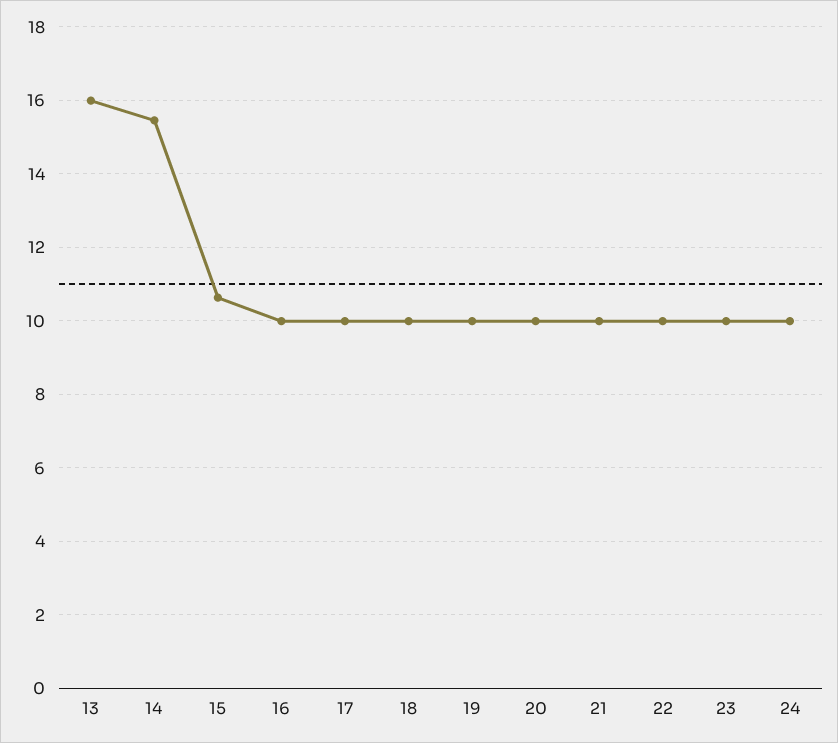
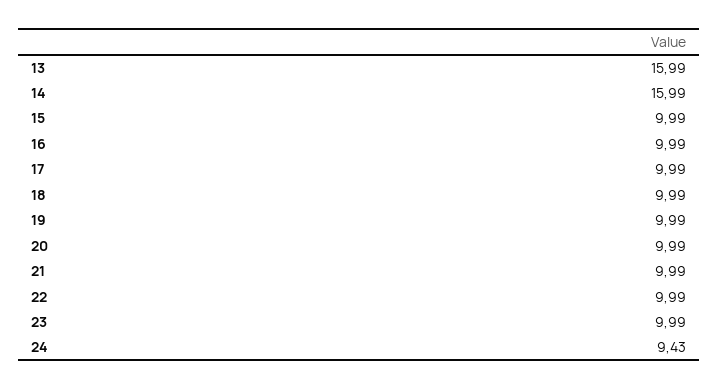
14: 15.4 -> 15.99
15: 10.6 -> 9.99
24: 10 -> 9.43

